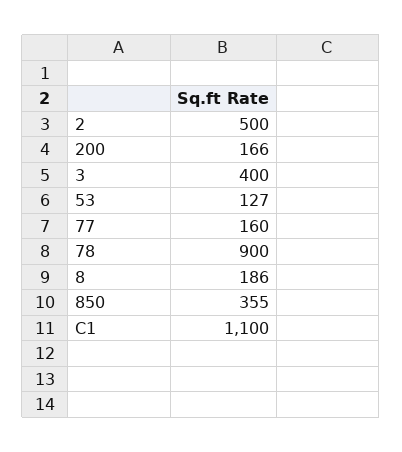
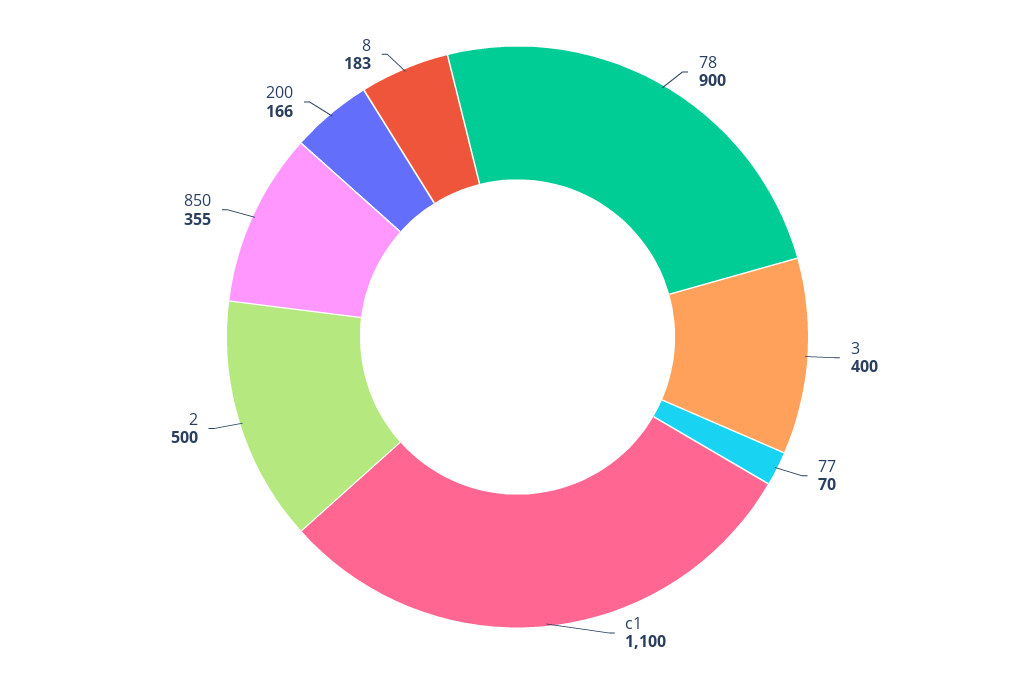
53: 127 -> none
77: 160 -> 70
8: 186 -> 183

